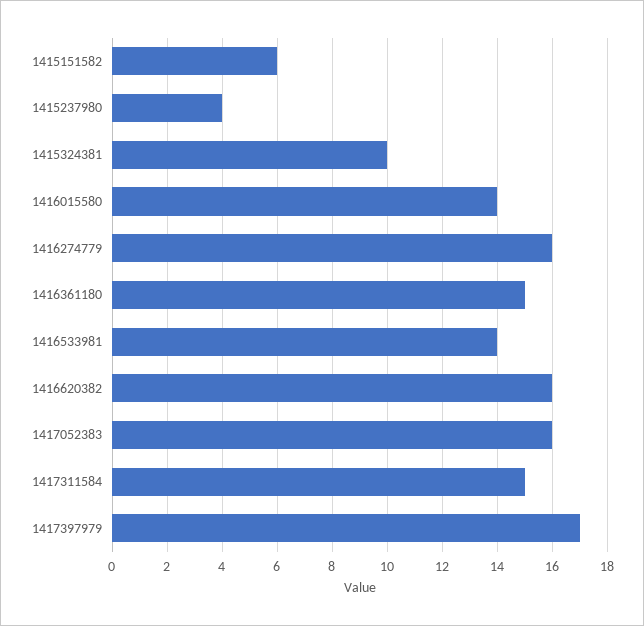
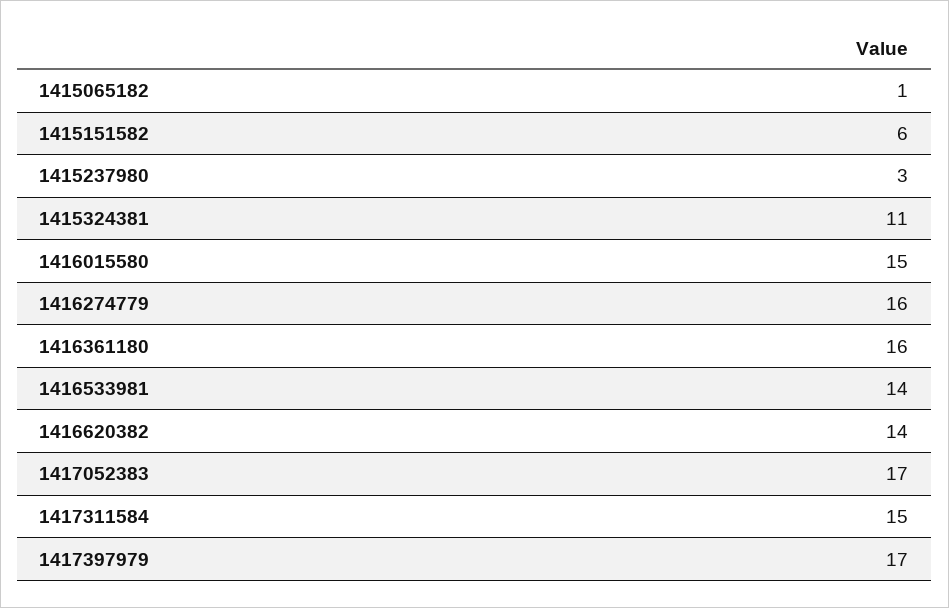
1415237980: 4 -> 3
1415324381: 10 -> 11
1416015580: 14 -> 15
1416361180: 15 -> 16
1416620382: 16 -> 14
1417052383: 16 -> 17
1415065182: none -> 1

